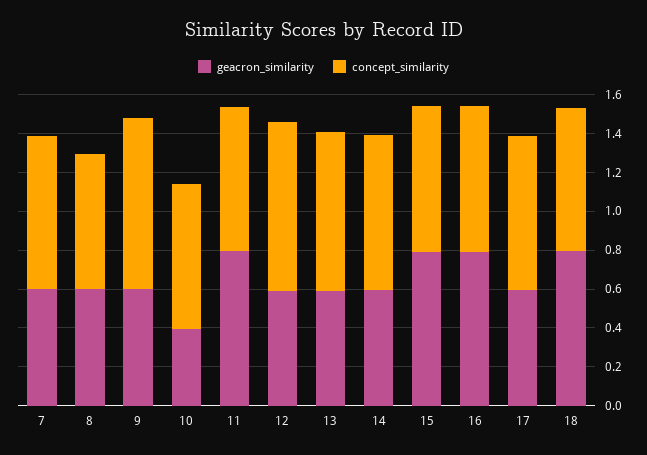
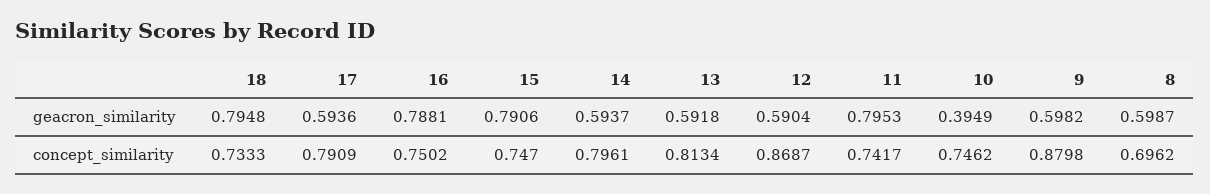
geacron_similarity, 7: 0.6 -> none
concept_similarity, 7: 0.8 -> none

